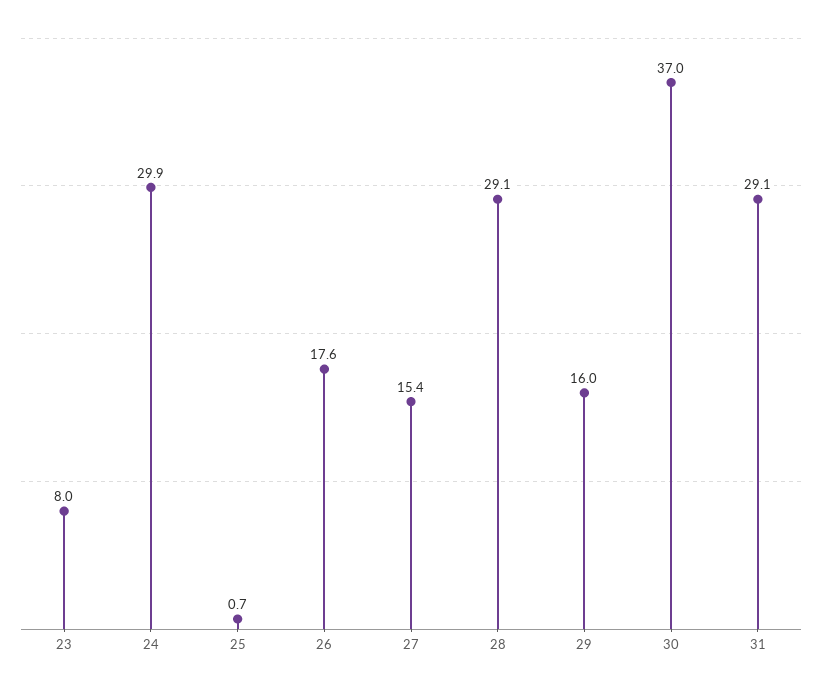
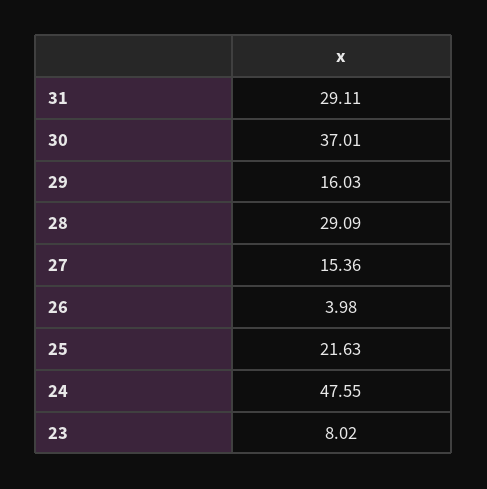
24: 29.9 -> 47.55
25: 0.7 -> 21.63
26: 17.6 -> 3.98

